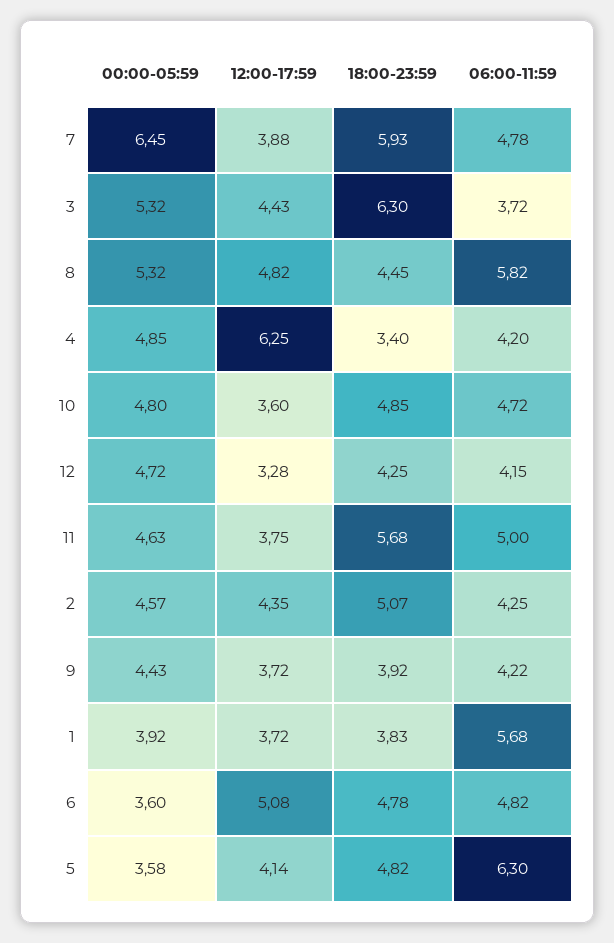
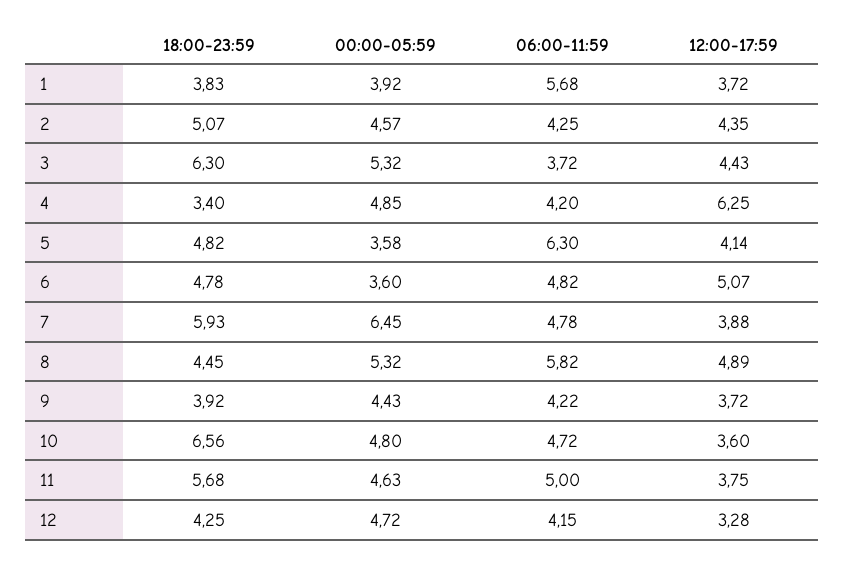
12:00-17:59, 8: 4.82 -> 4.89
18:00-23:59, 10: 4.85 -> 6.56
12:00-17:59, 6: 5.08 -> 5.07

